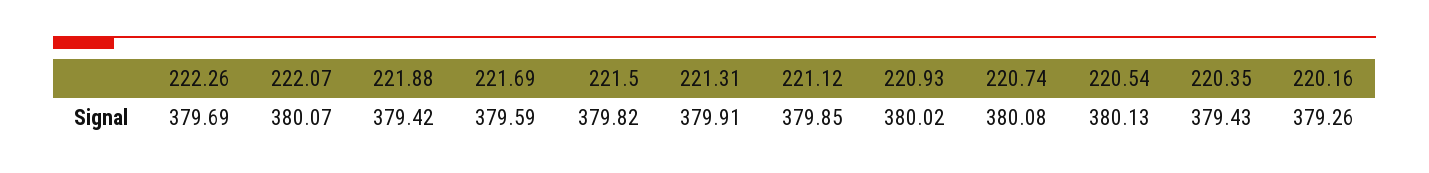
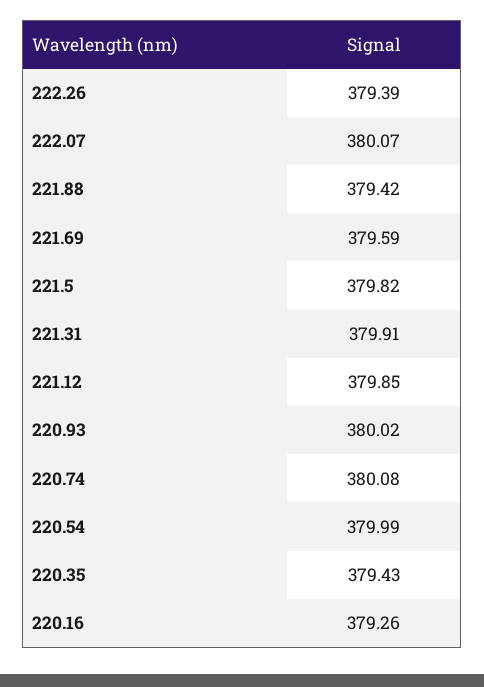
222.26: 379.69 -> 379.39
220.54: 380.13 -> 379.99

